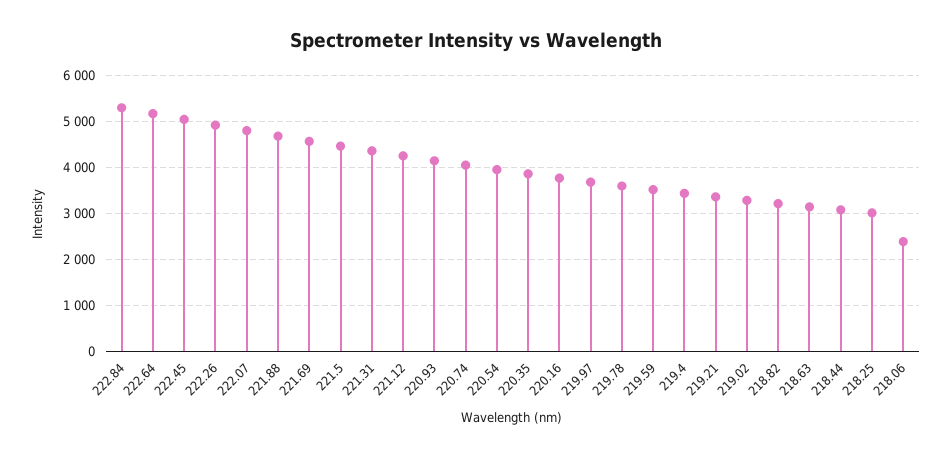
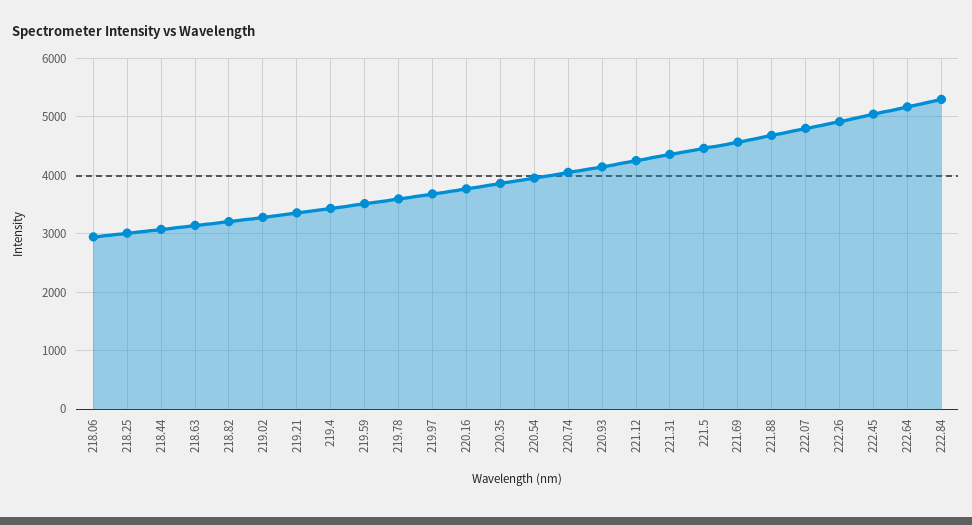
218.06: 2400 -> 3000

